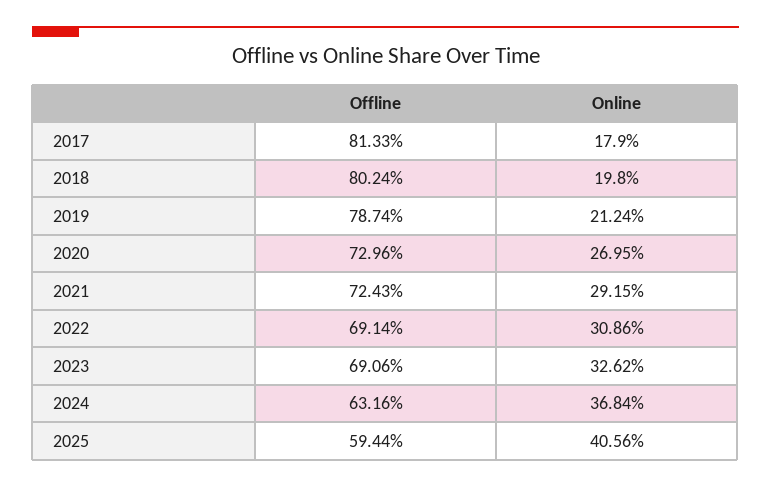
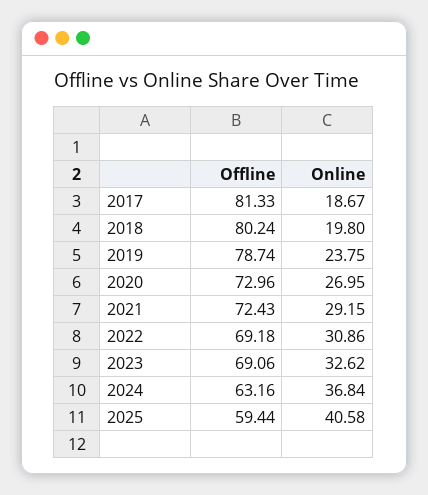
Online, 2017: 17.9 -> 18.67
Online, 2019: 21.24 -> 23.75
Offline, 2022: 69.14 -> 69.18
Online, 2025: 40.56 -> 40.58

